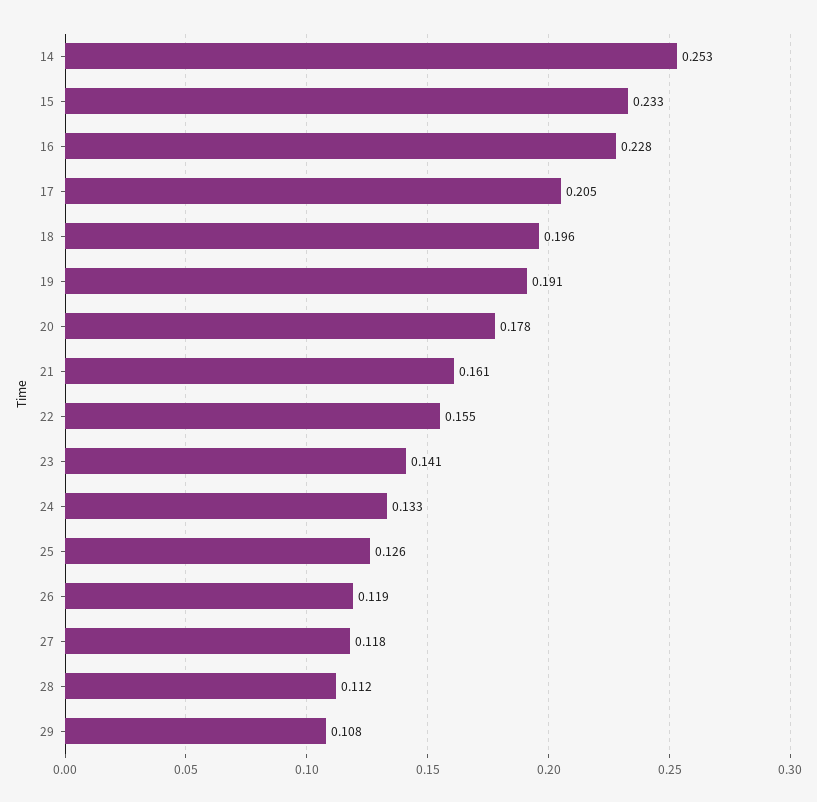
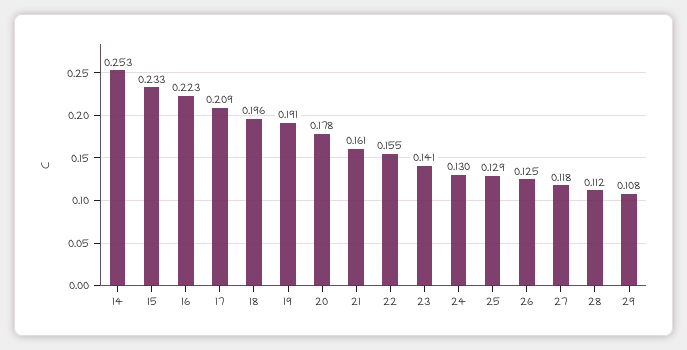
16: 0.228 -> 0.223
17: 0.205 -> 0.209
24: 0.133 -> 0.13
25: 0.126 -> 0.129
26: 0.119 -> 0.125

